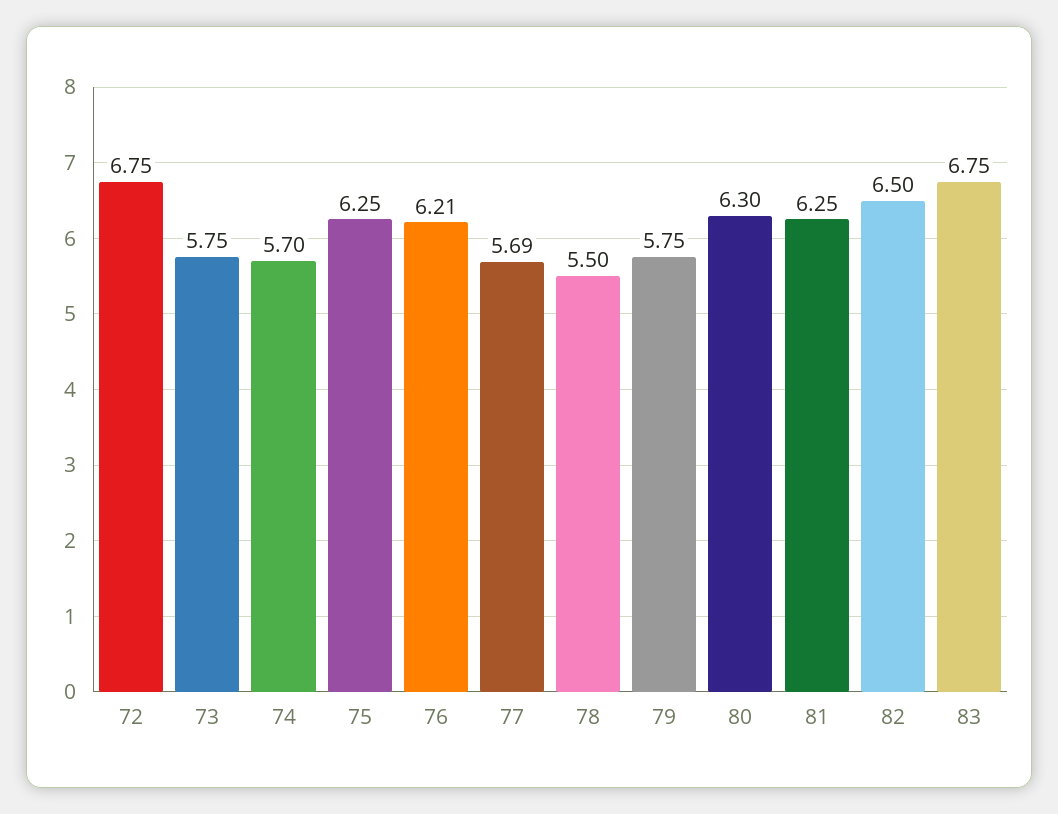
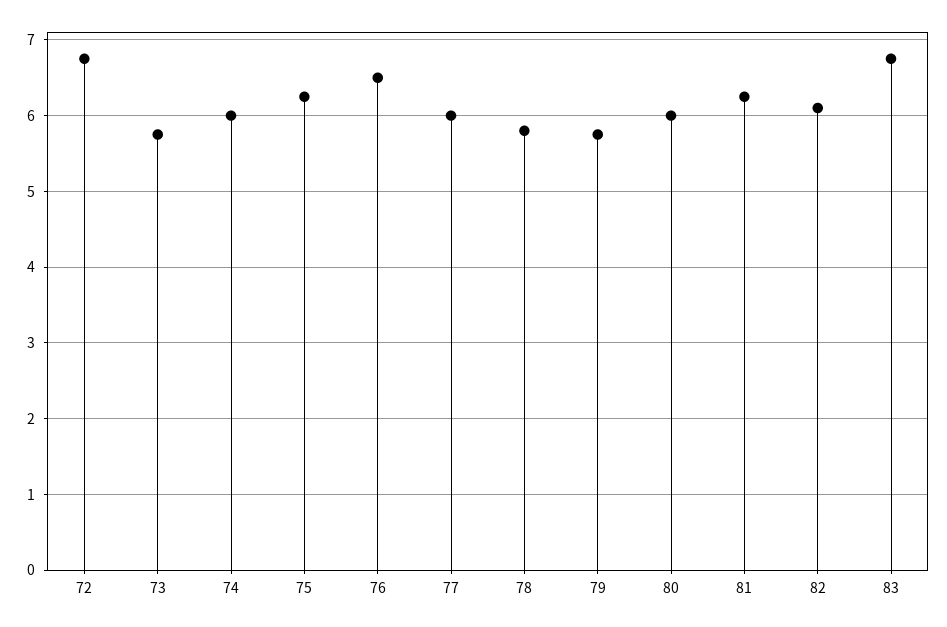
74: 5.7 -> 6
76: 6.21 -> 6.5
77: 5.69 -> 6
78: 5.5 -> 5.8
80: 6.3 -> 6
82: 6.5 -> 6.1

